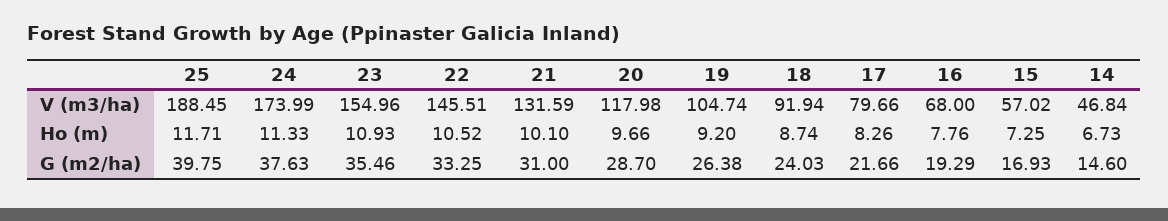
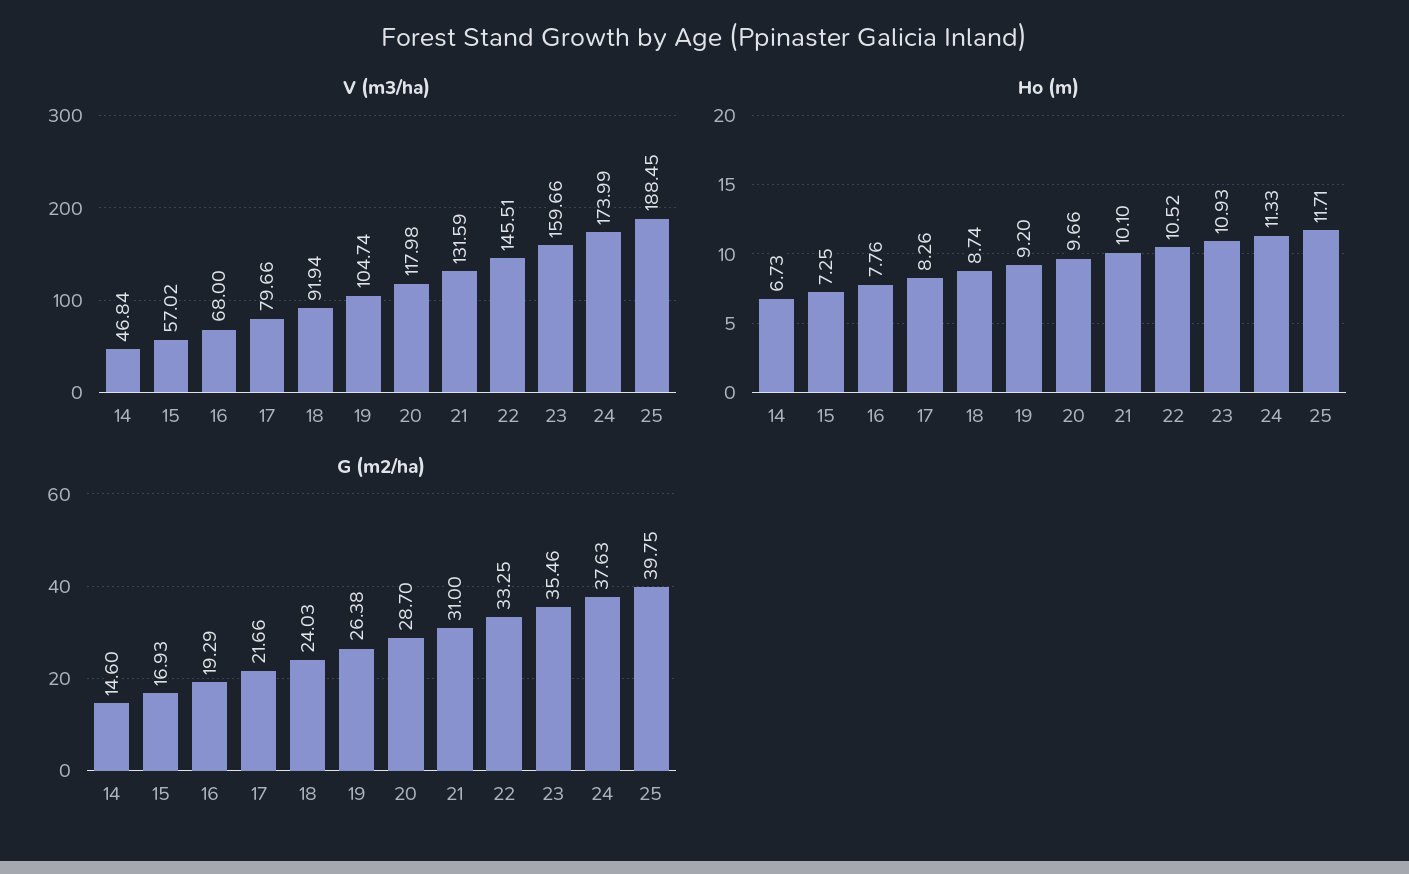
V (m3/ha), 23: 154.96 -> 159.66

